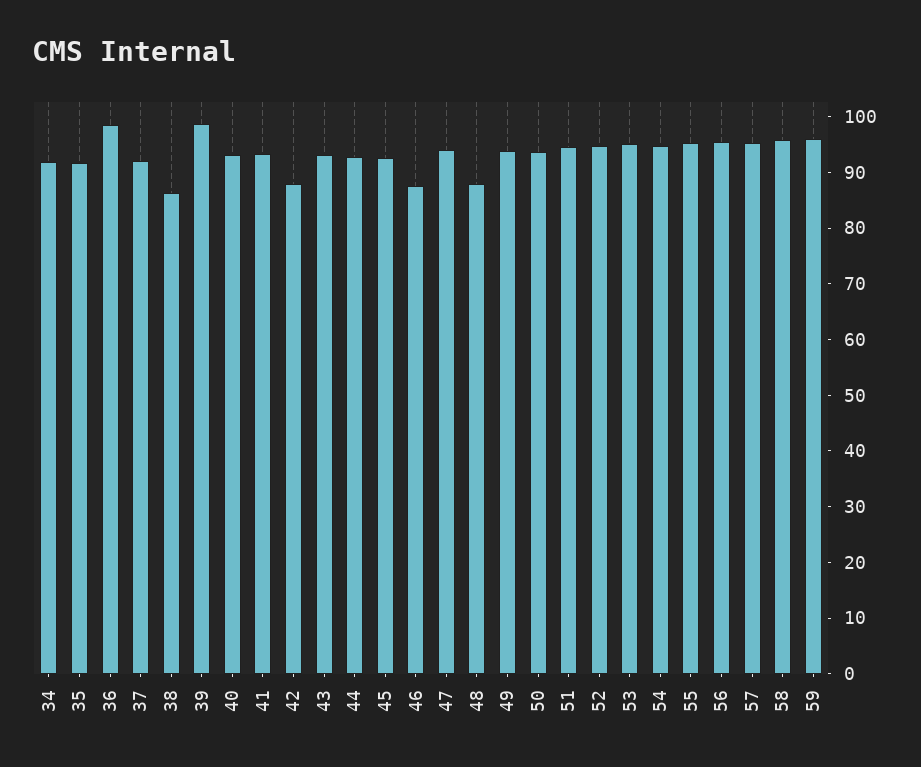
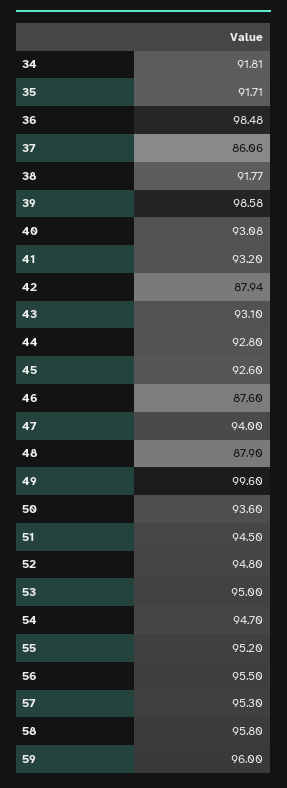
37: 92 -> 86.06
38: 86 -> 91.77
49: 94 -> 99.6

